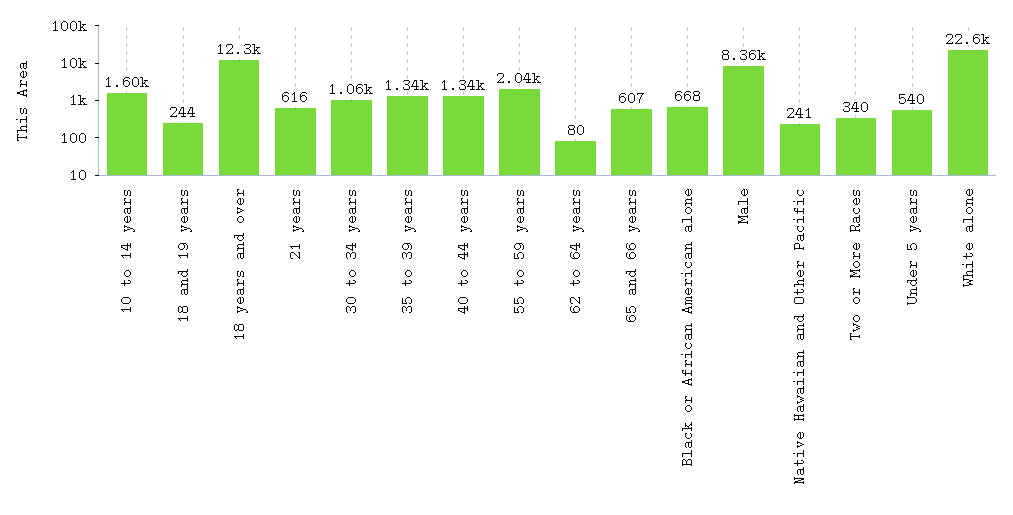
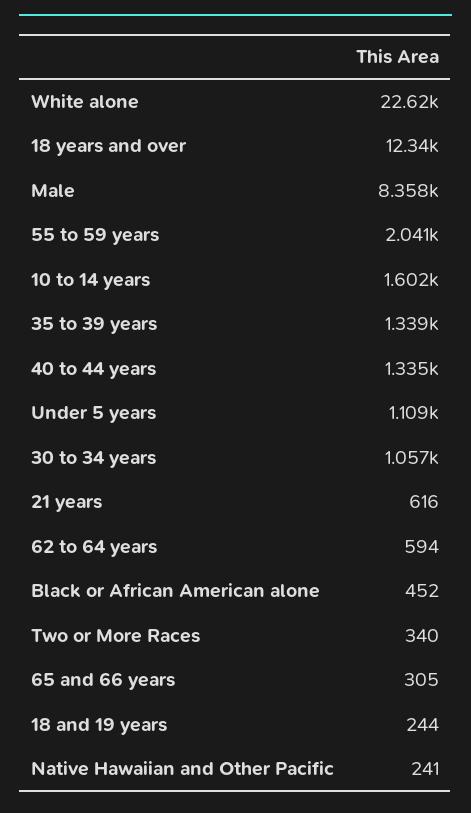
62 to 64 years: 80 -> 594
65 and 66 years: 607 -> 305
Black or African American alone: 668 -> 452
Under 5 years: 540 -> 1109

